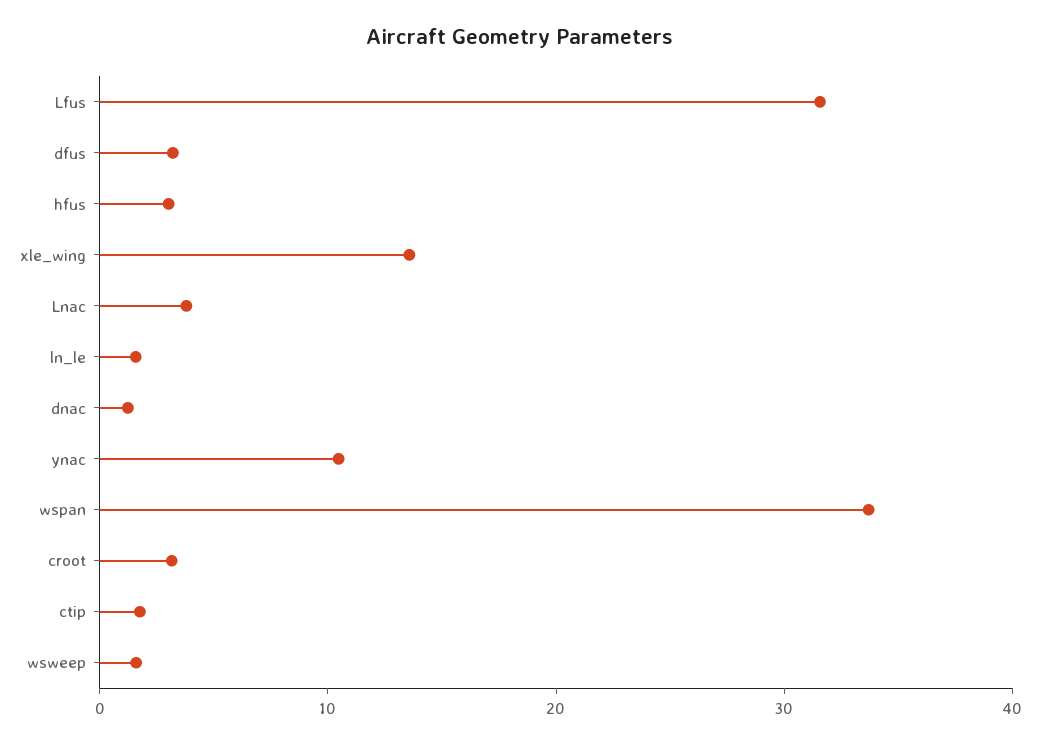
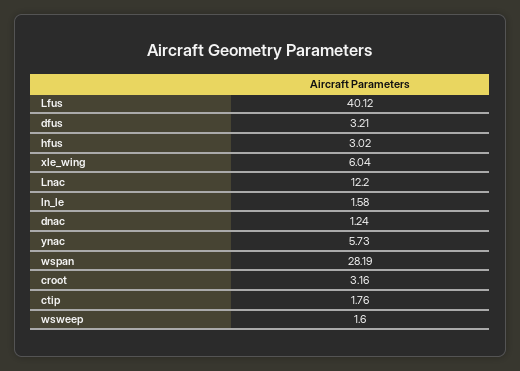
Lfus: 32 -> 40.12
xle_wing: 14 -> 6.04
Lnac: 4 -> 12.2
ynac: 10 -> 5.73
wspan: 34 -> 28.19

